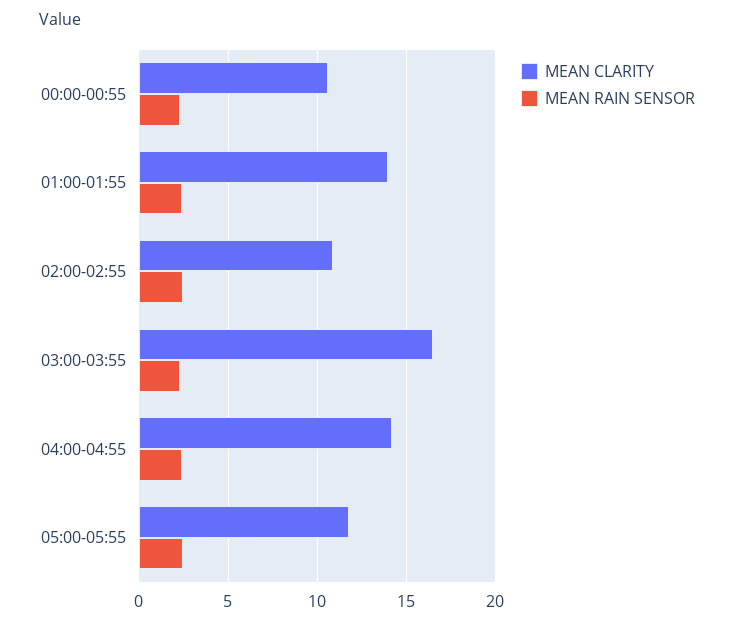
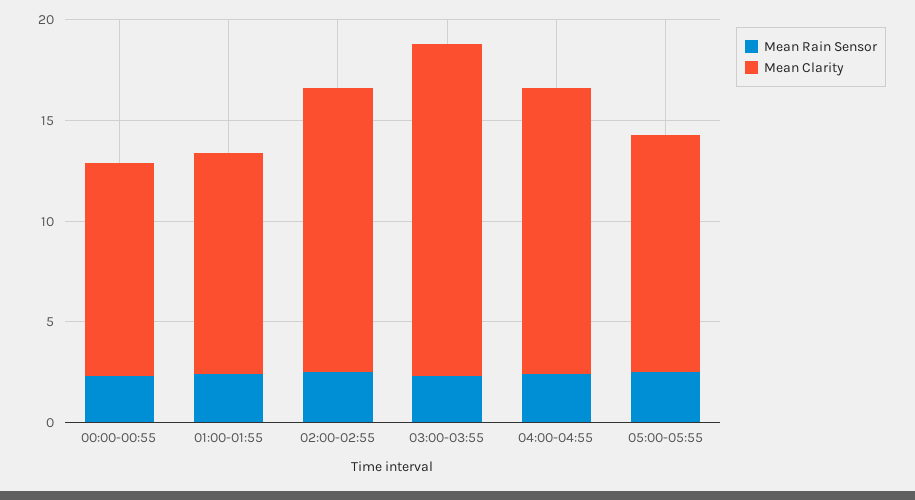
MEAN CLARITY, 01:00-01:55: 14 -> 11
MEAN CLARITY, 02:00-02:55: 11 -> 14

